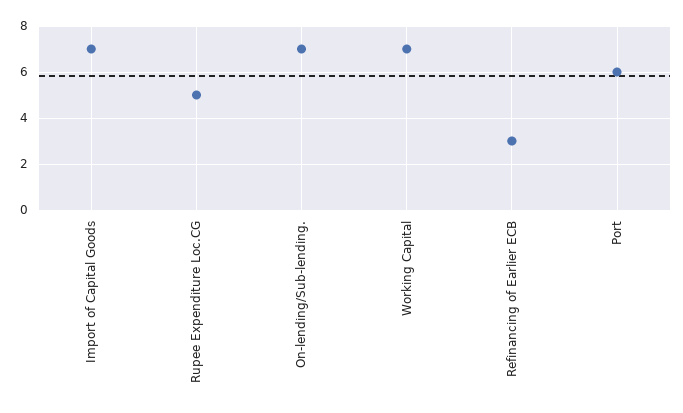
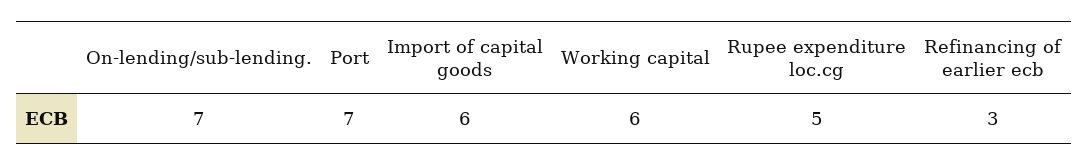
Import of Capital Goods: 7 -> 6
Working Capital: 7 -> 6
Port: 6 -> 7

